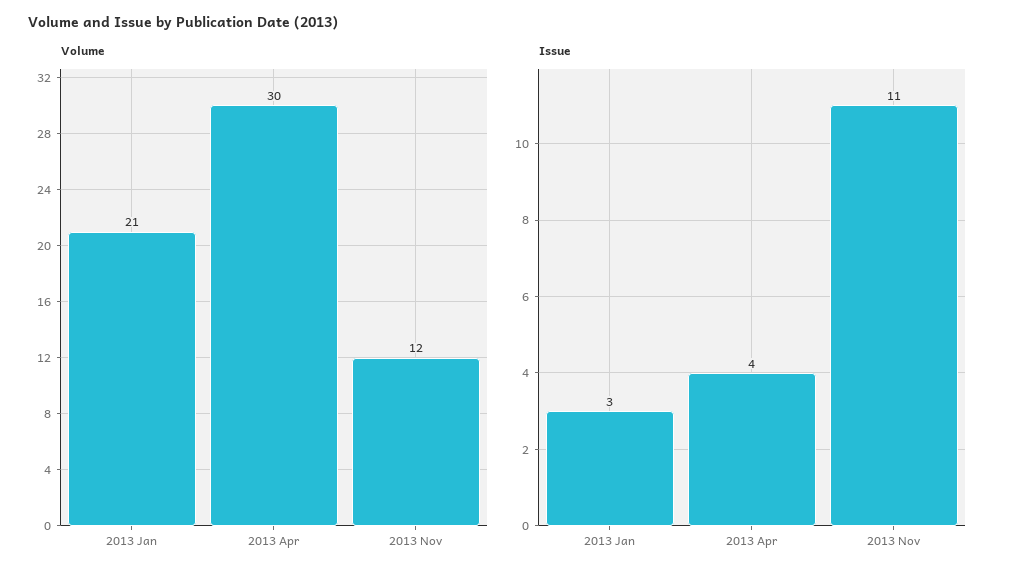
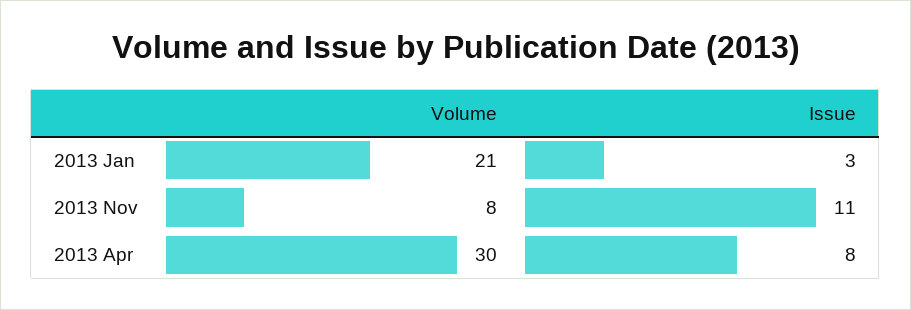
Volume, 2013 Nov: 12 -> 8
Issue, 2013 Apr: 4 -> 8

